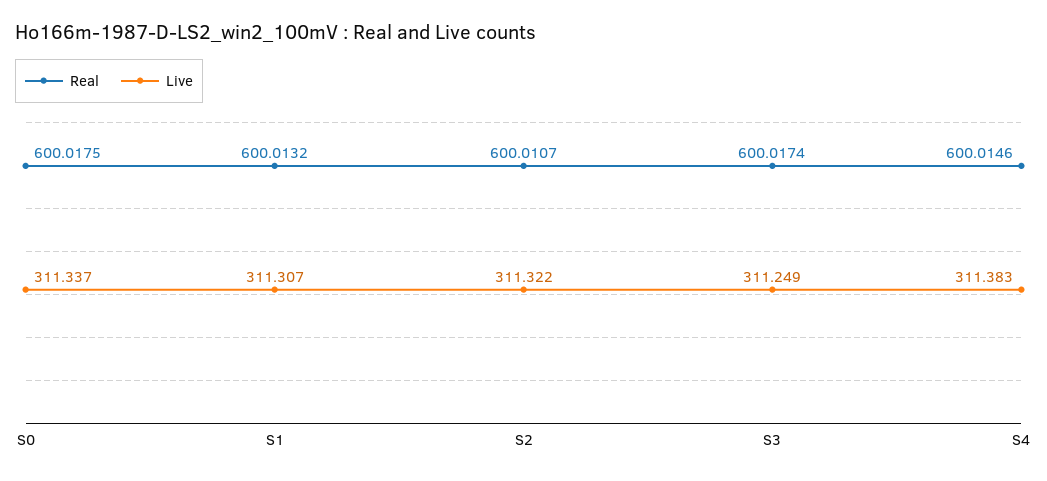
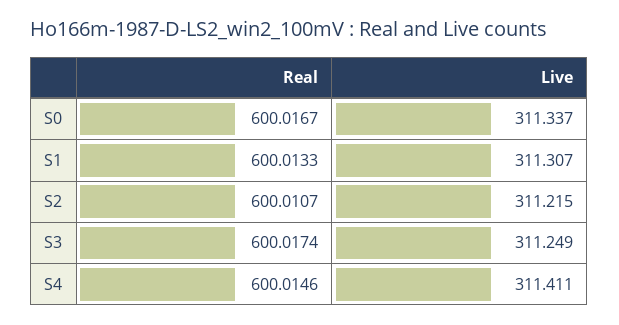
Real, S0: 600.0175 -> 600.0167
Real, S1: 600.0132 -> 600.0133
Live, S2: 311.322 -> 311.215
Live, S4: 311.383 -> 311.411

